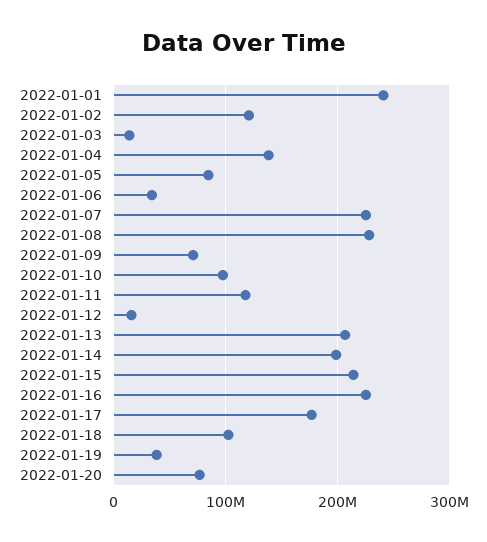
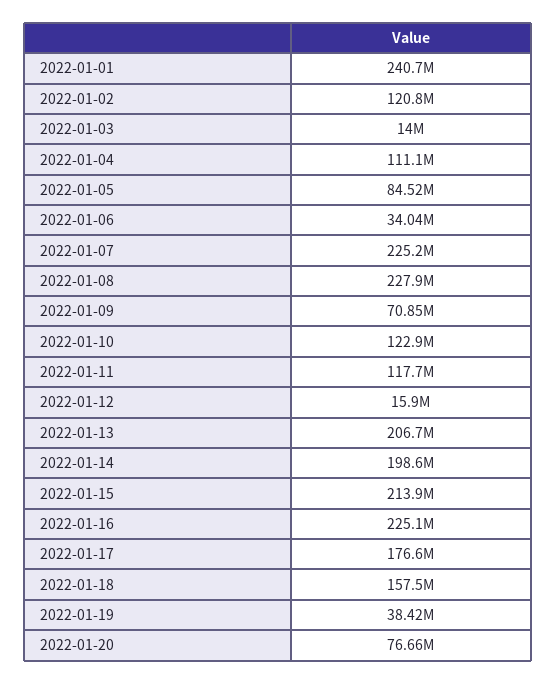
2022-01-04: 140000000 -> 111100000
2022-01-10: 100000000 -> 122900000
2022-01-18: 100000000 -> 157500000

